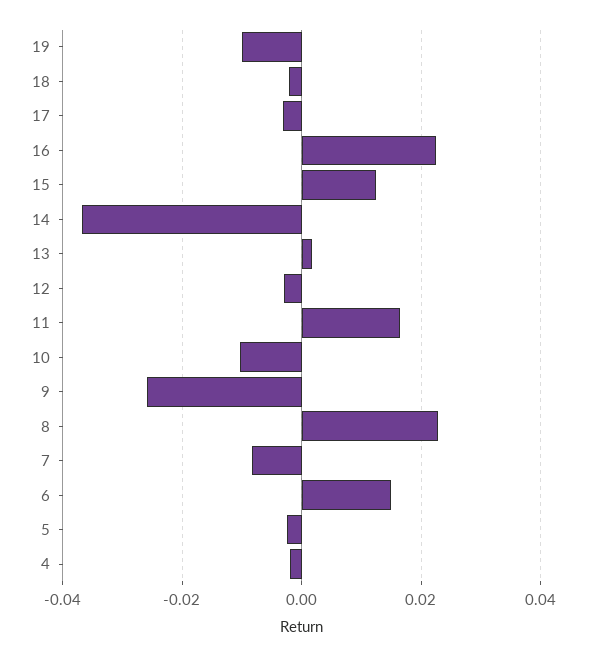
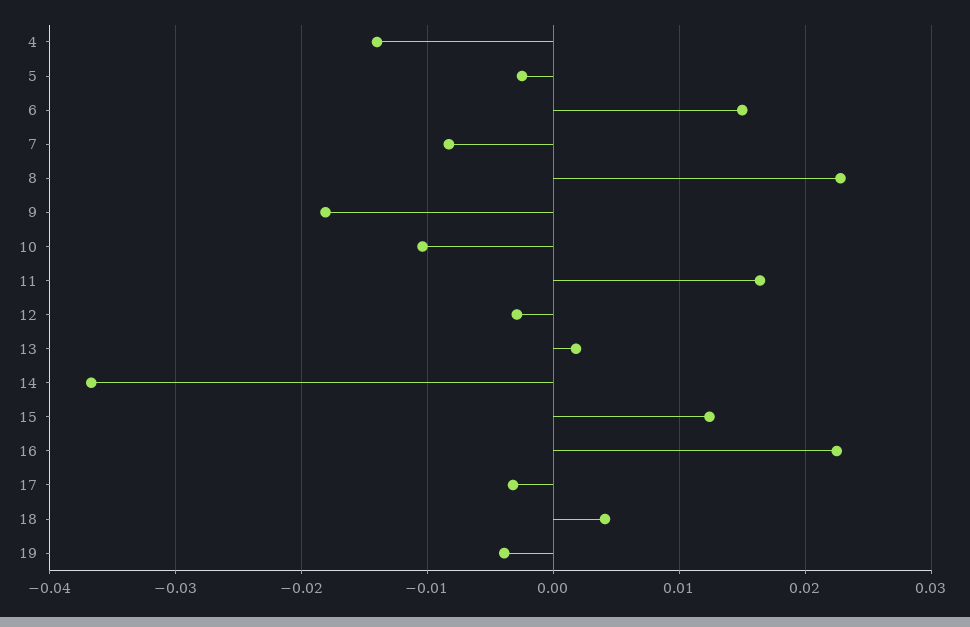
19: -0.01 -> -0.004
18: -0.002 -> 0.004
9: -0.026 -> -0.018
4: -0.002 -> -0.014

